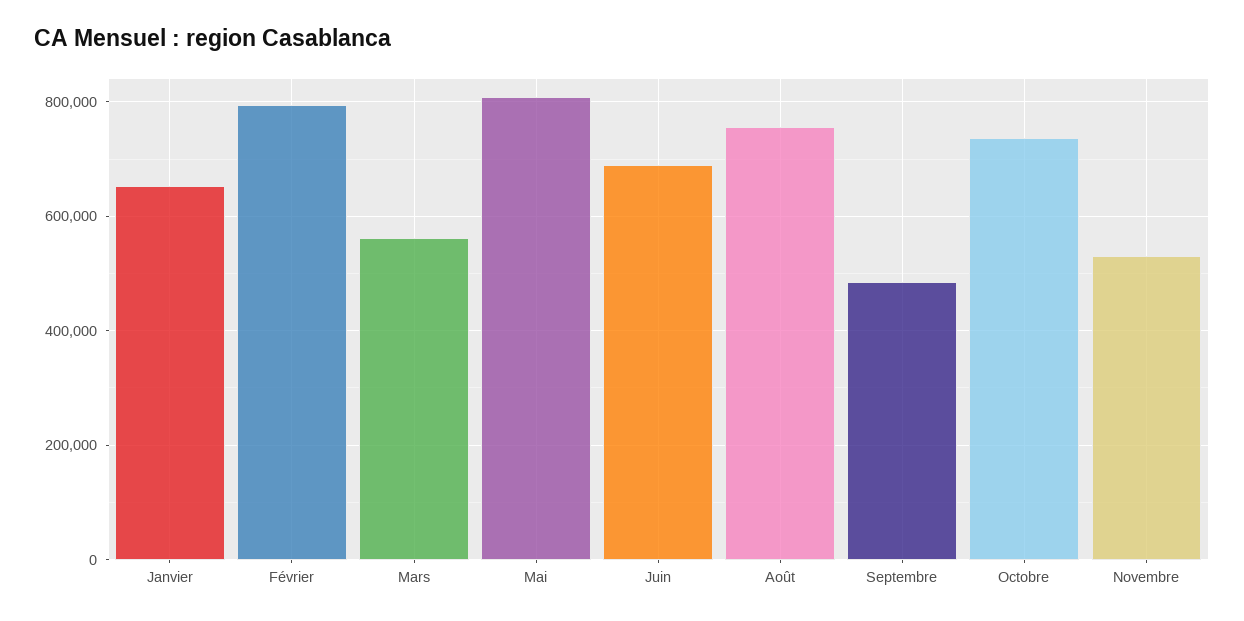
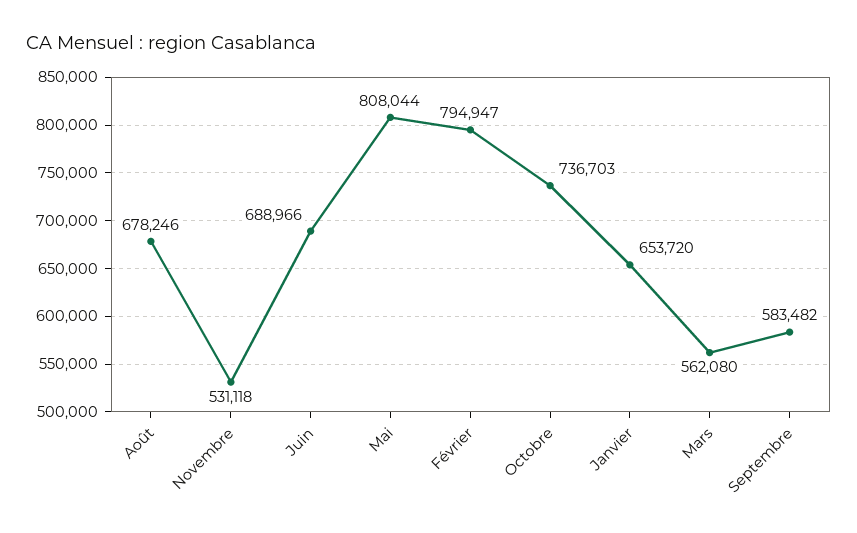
Août: 760000 -> 678246
Septembre: 480000 -> 583482

